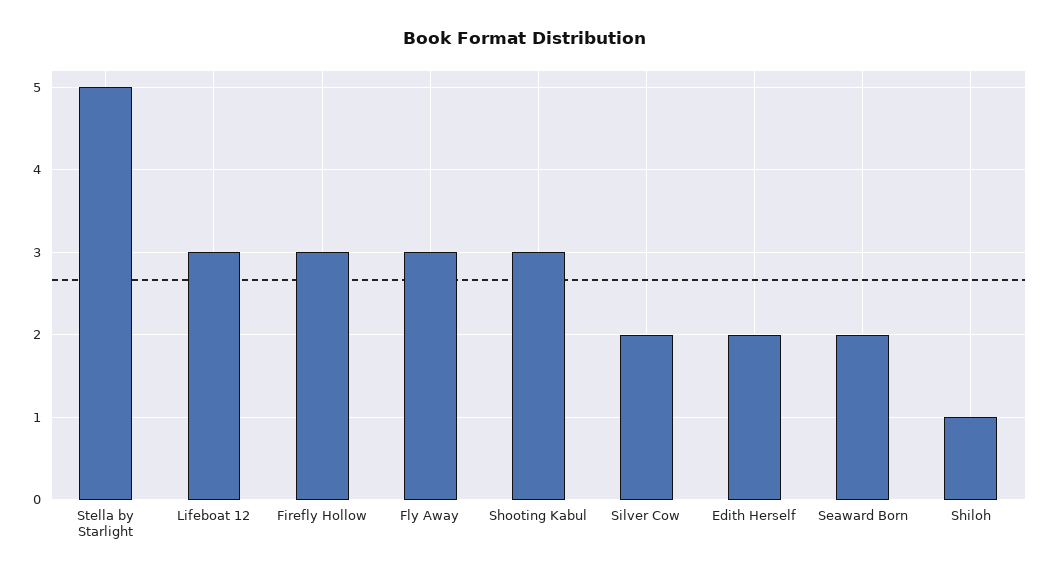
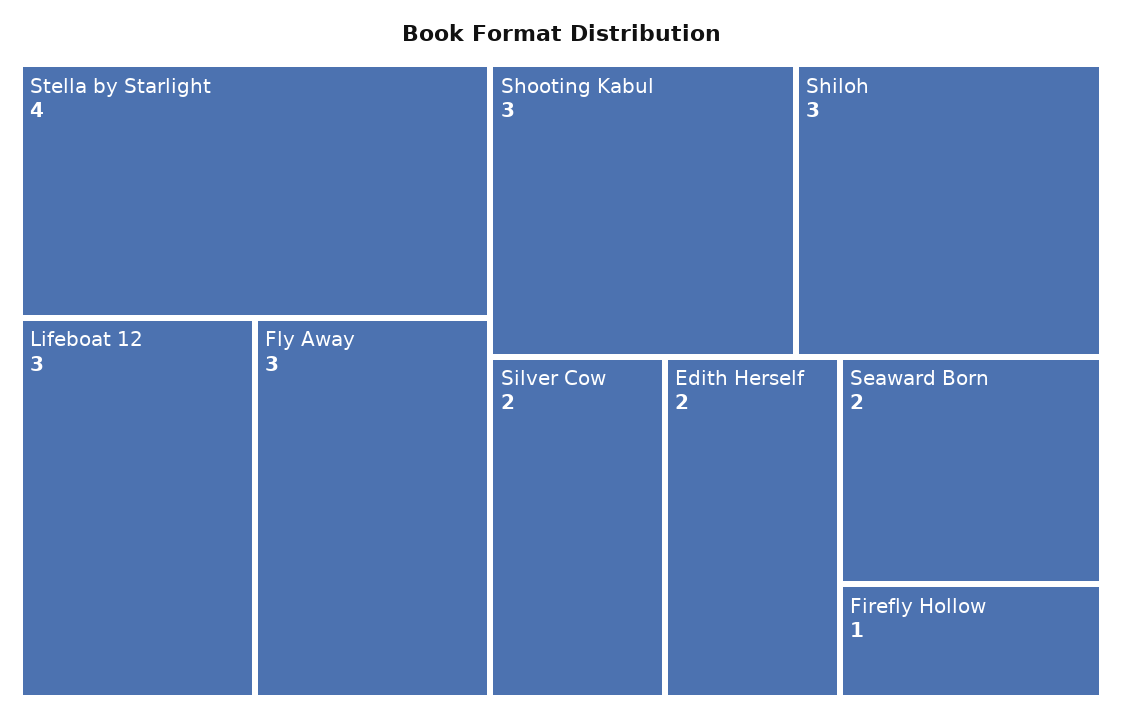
Stella by Starlight: 5 -> 4
Firefly Hollow: 3 -> 1
Shiloh: 1 -> 3

